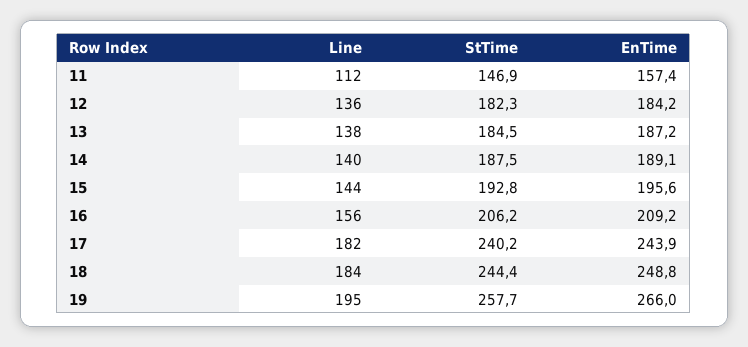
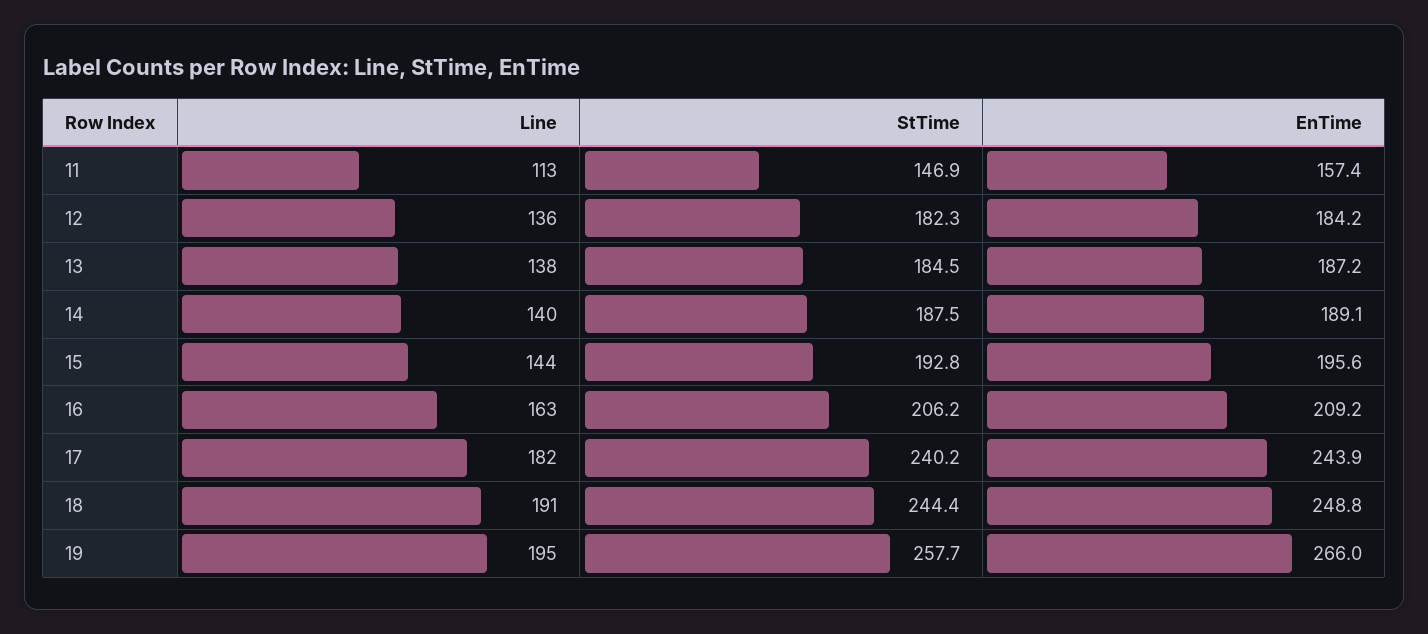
Line, 11: 112 -> 113
Line, 16: 156 -> 163
Line, 18: 184 -> 191

